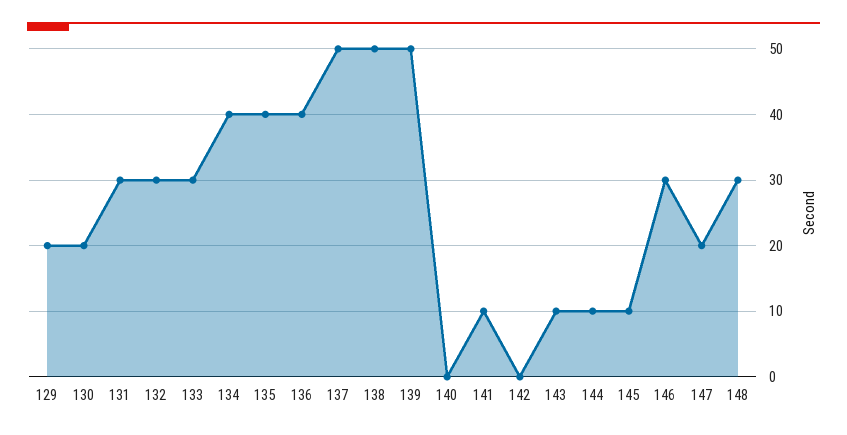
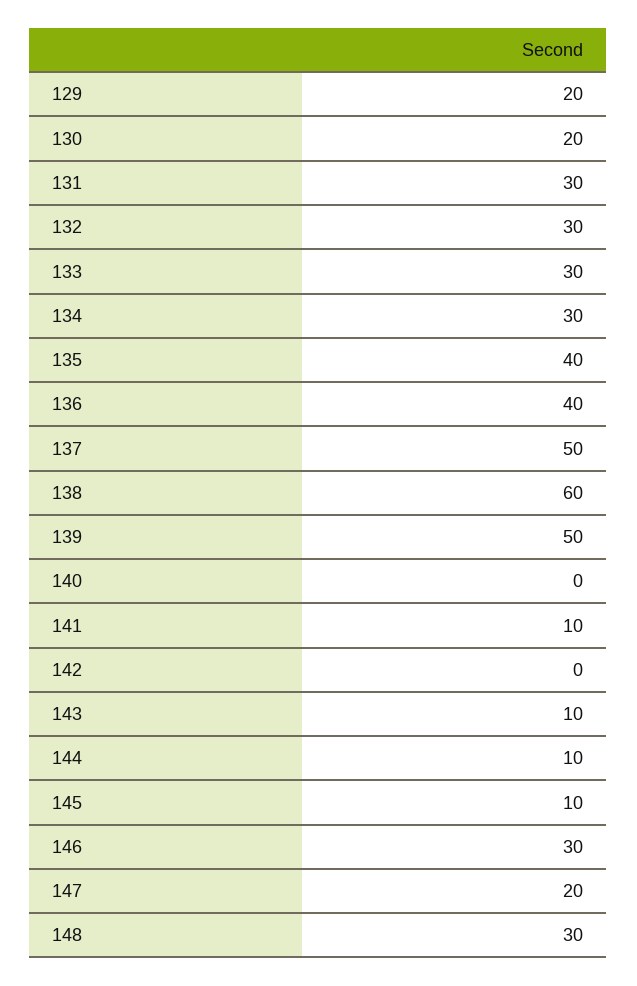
134: 40 -> 30
138: 50 -> 60

